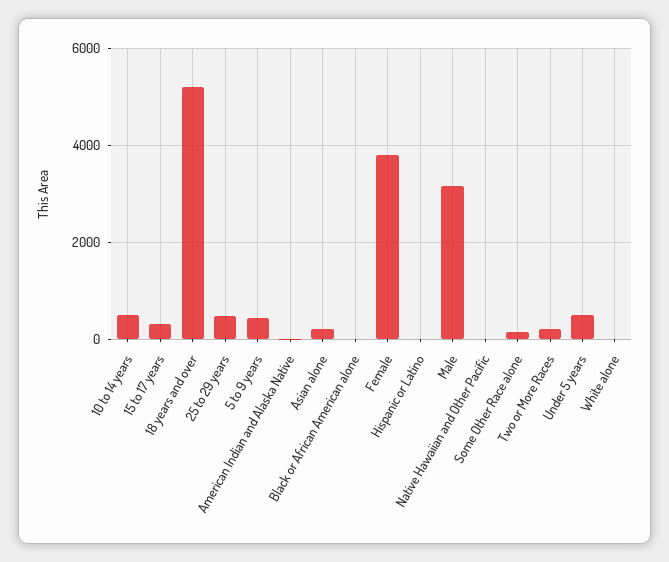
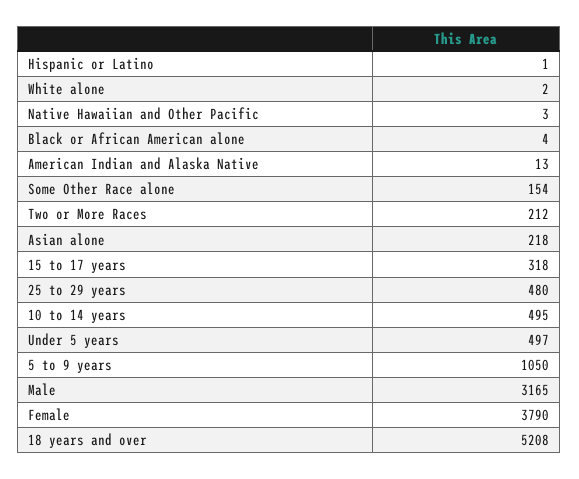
5 to 9 years: 400 -> 1050

